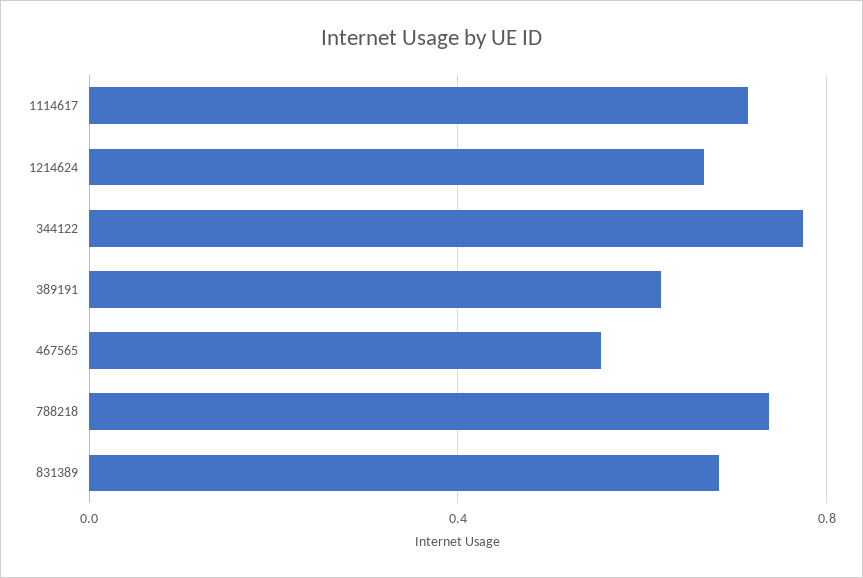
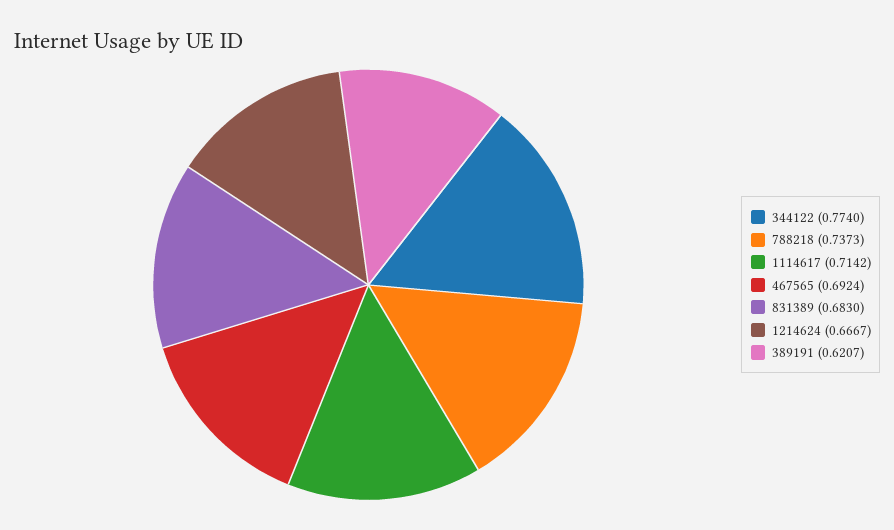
467565: 0.55 -> 0.6924

